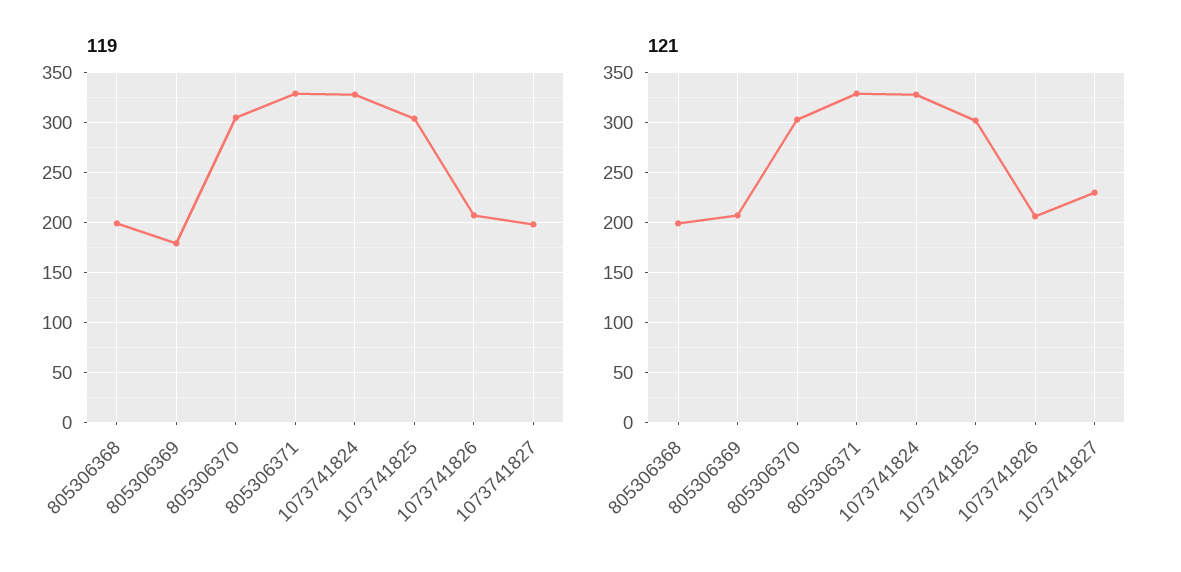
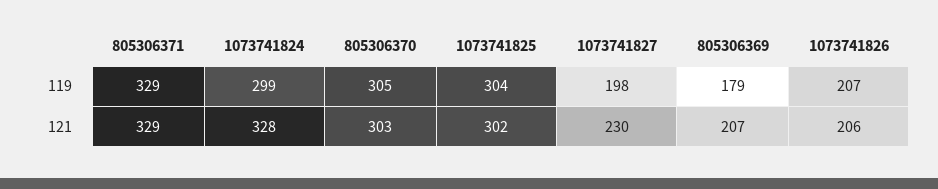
119, 805306368: 200 -> none
119, 1073741824: 330 -> 299
121, 805306368: 200 -> none

